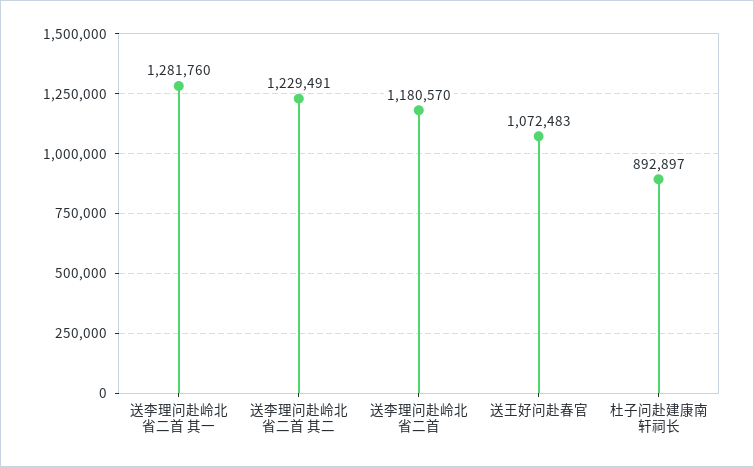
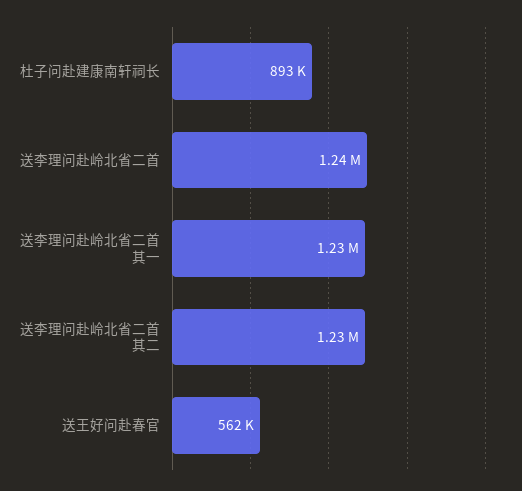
送李理问赴岭北省二首 其一: 1281760 -> 1230000
送李理问赴岭北省二首: 1180570 -> 1240000
送王好问赴春官: 1072483 -> 562000

